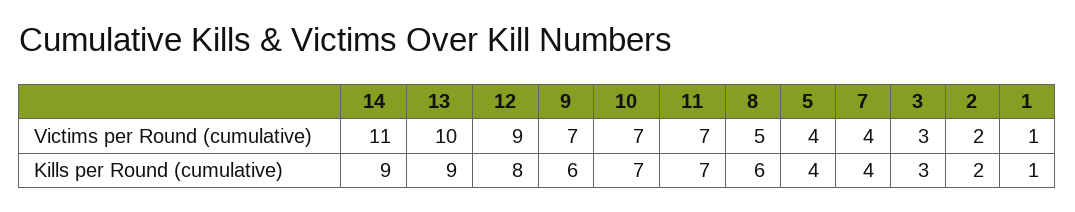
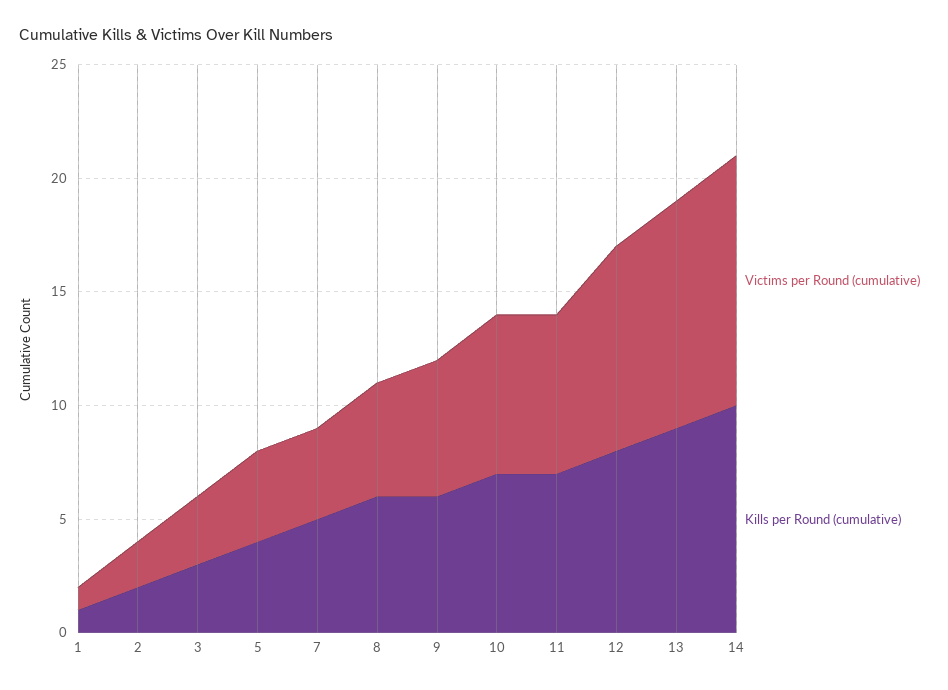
Victims per Round (cumulative), 9: 7 -> 6
Kills per Round (cumulative), 14: 9 -> 10
Kills per Round (cumulative), 7: 4 -> 5

